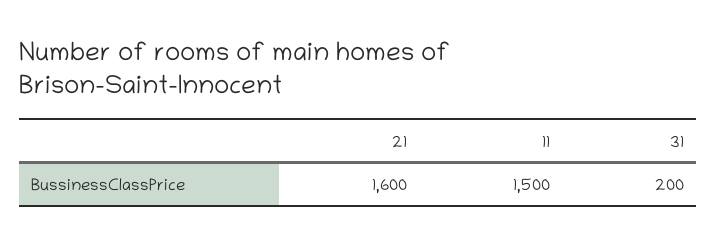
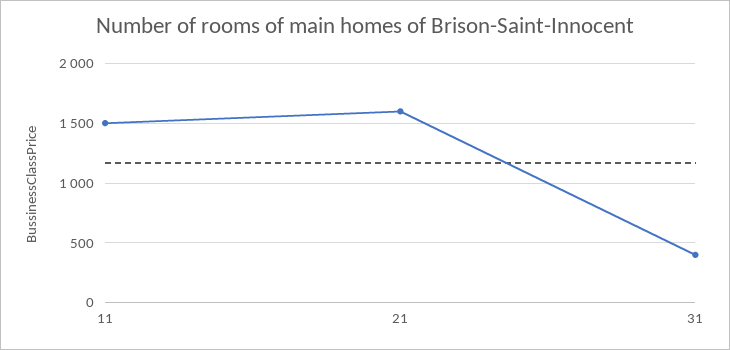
31: 200 -> 400

